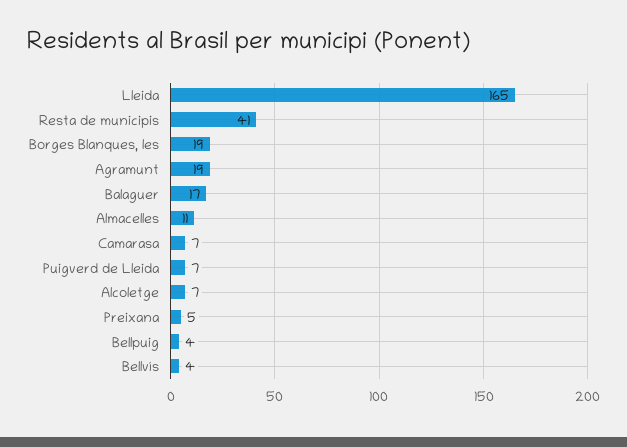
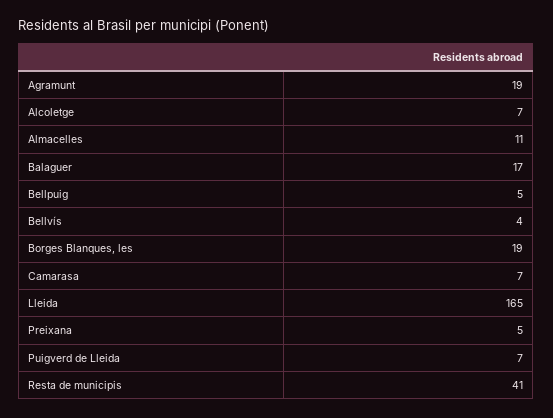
Bellpuig: 4 -> 5

